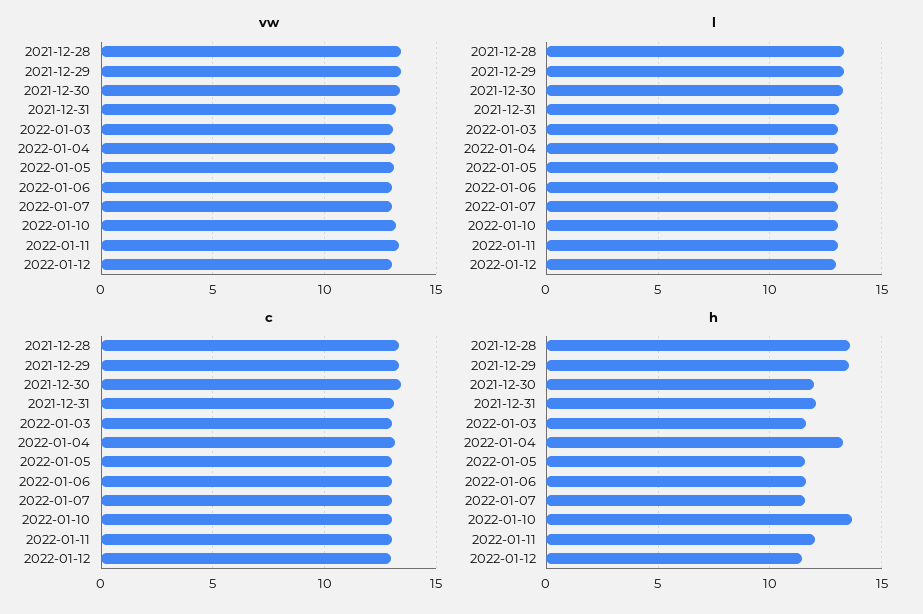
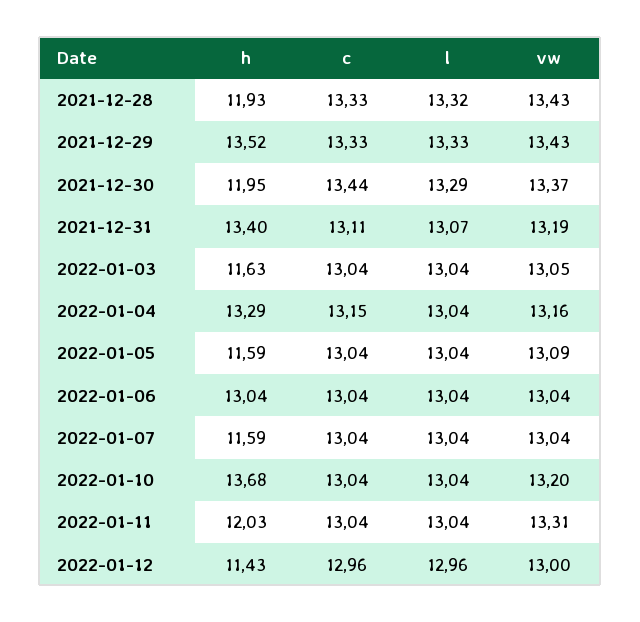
h, 2021-12-28: 13.5 -> 11.93
h, 2021-12-31: 12 -> 13.4
h, 2022-01-06: 11.5 -> 13.04

